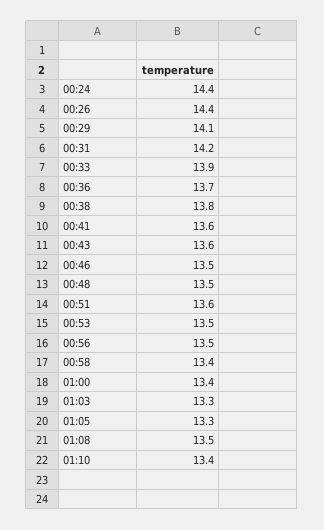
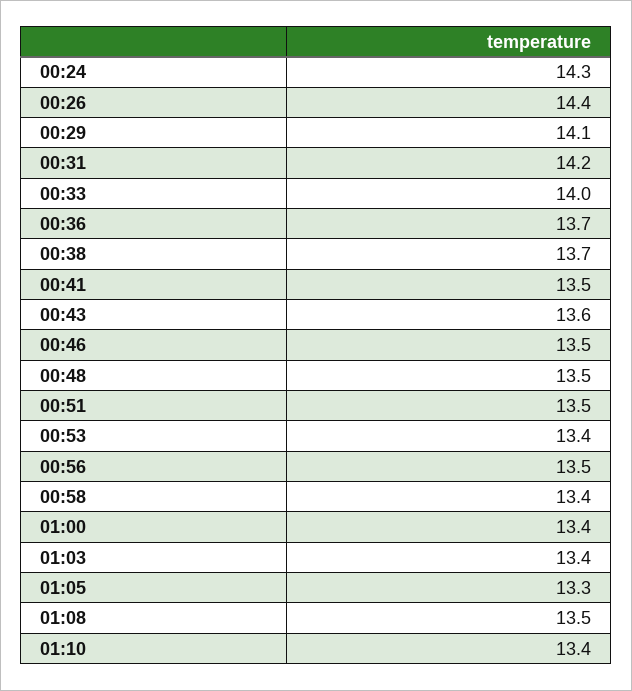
00:24: 14.4 -> 14.3
00:33: 13.9 -> 14
00:38: 13.8 -> 13.7
00:41: 13.6 -> 13.5
00:51: 13.6 -> 13.5
00:53: 13.5 -> 13.4
01:03: 13.3 -> 13.4

